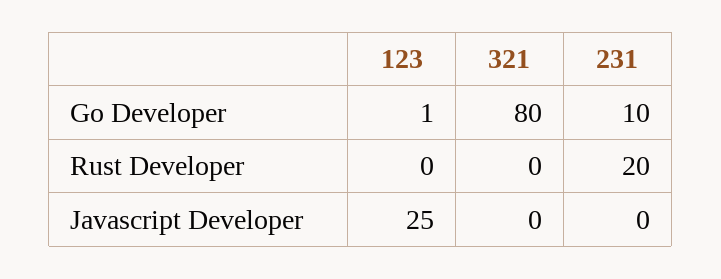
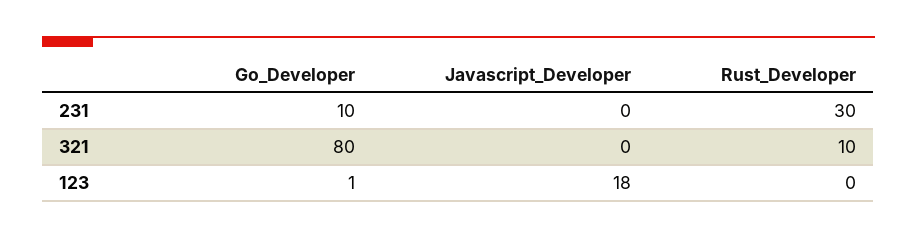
321, Rust Developer: 0 -> 10
231, Rust Developer: 20 -> 30
123, Javascript Developer: 25 -> 18

